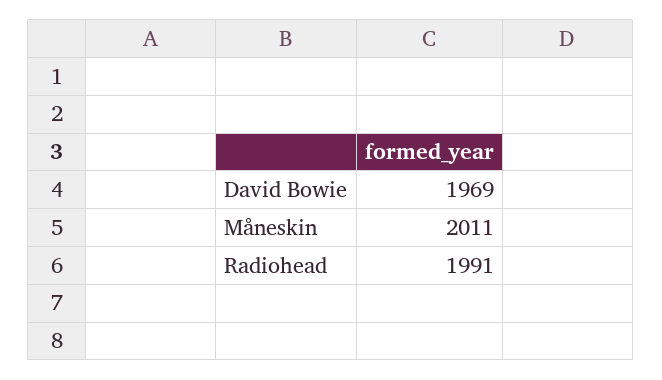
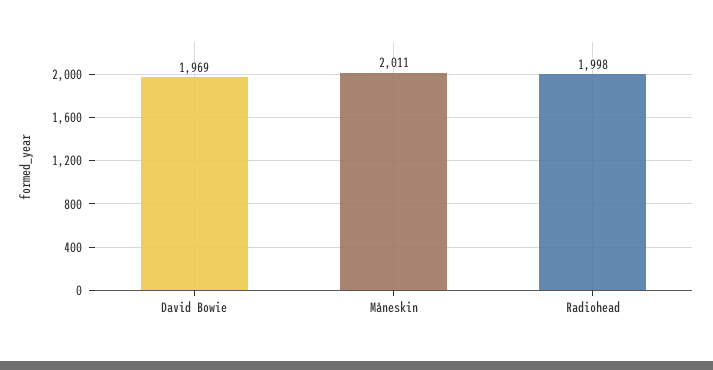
Radiohead: 1991 -> 1998

